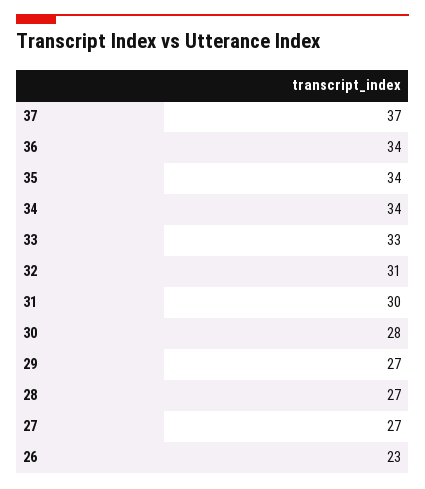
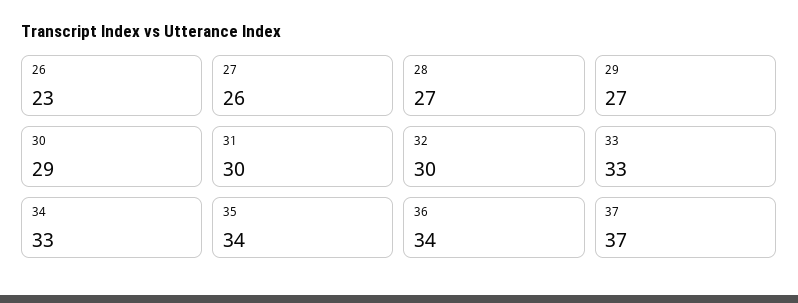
34: 34 -> 33
32: 31 -> 30
30: 28 -> 29
27: 27 -> 26

